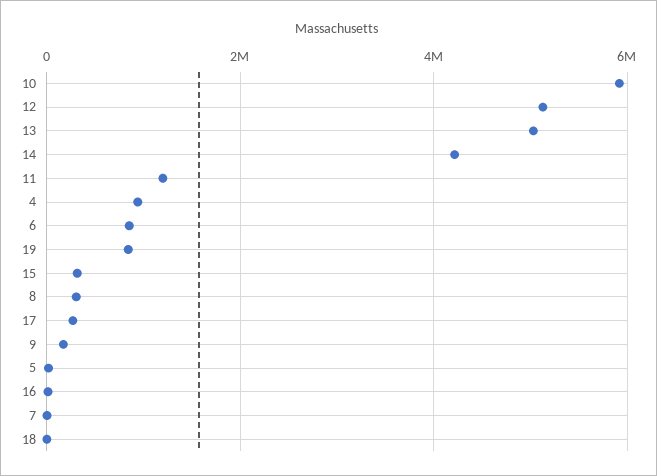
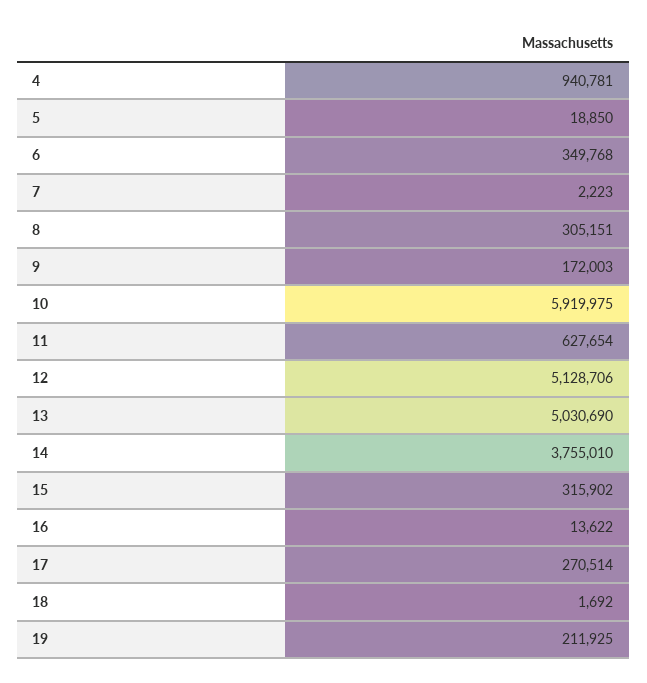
14: 4200000 -> 3755010
11: 1200000 -> 627654
6: 800000 -> 349768
19: 800000 -> 211925

